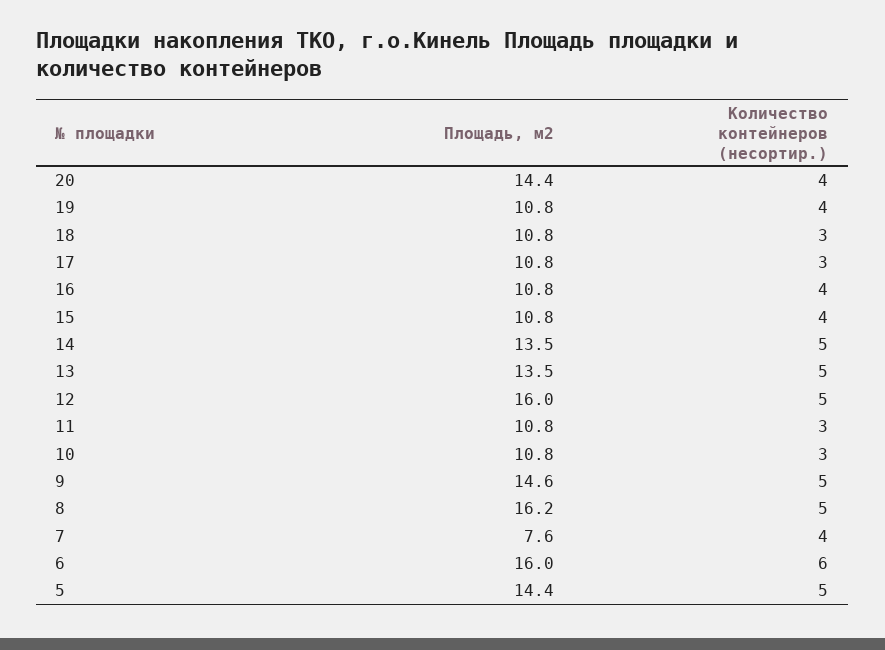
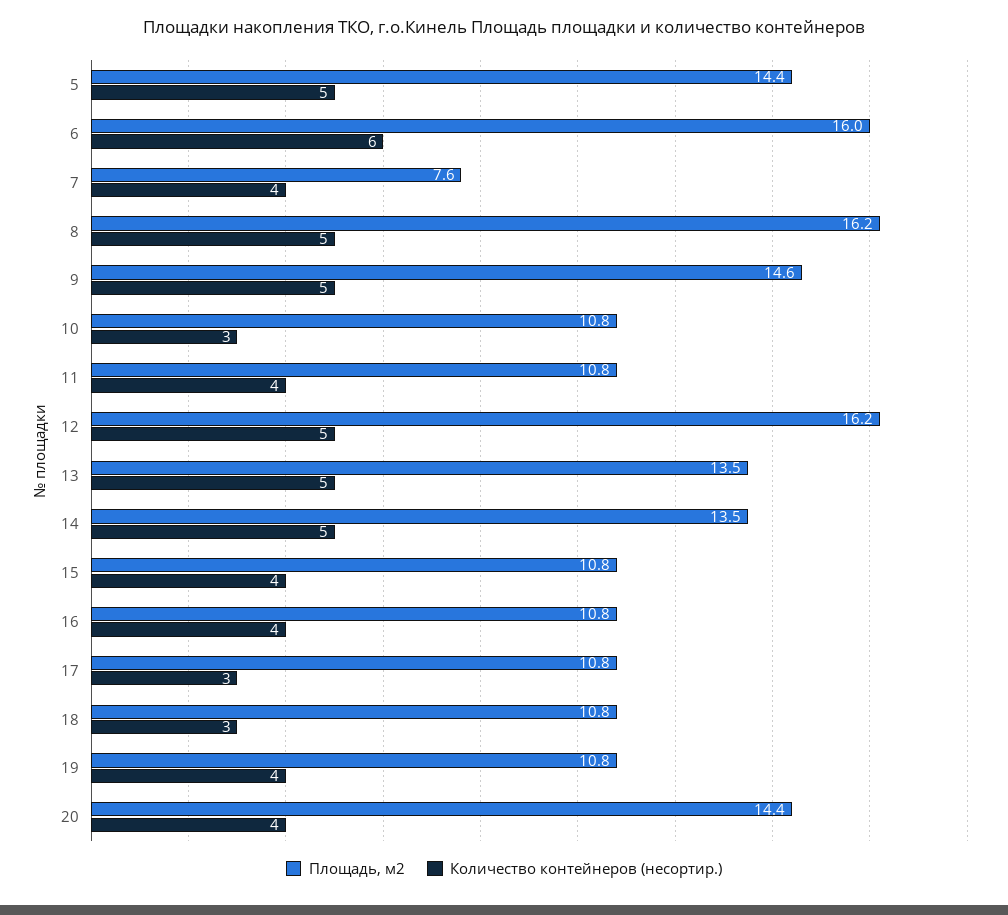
Площадь, м2, 12: 16 -> 16.2
Количество контейнеров (несортир.), 11: 3 -> 4

